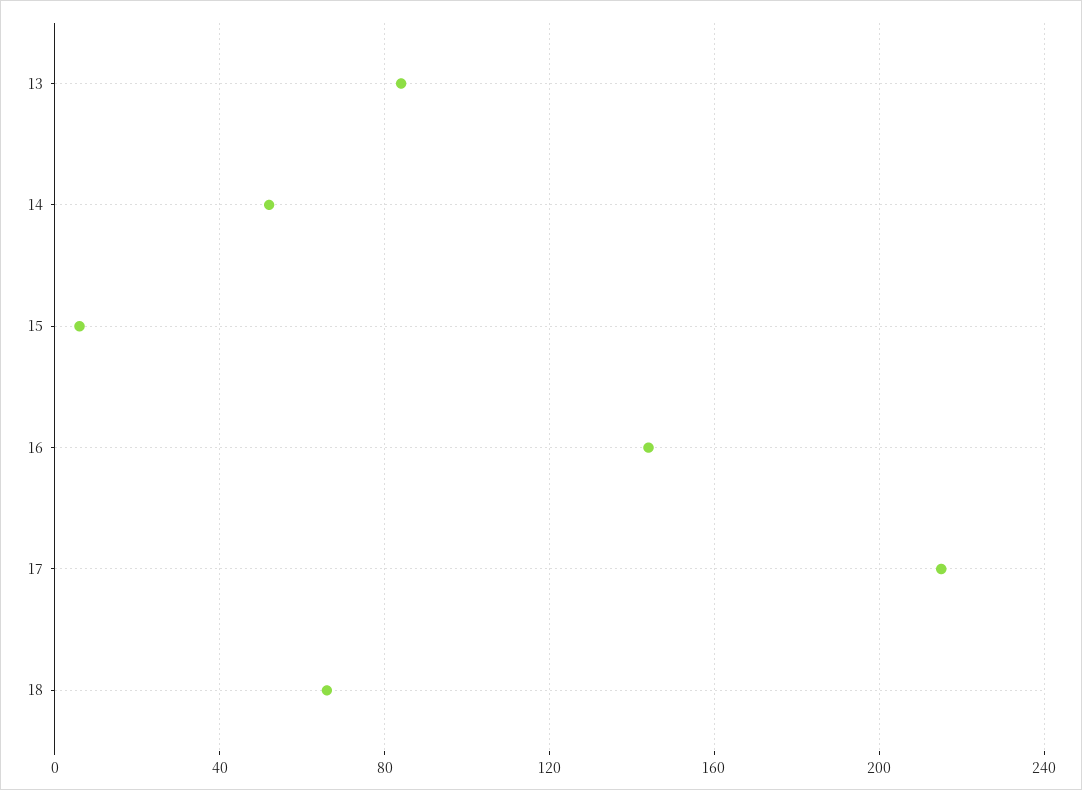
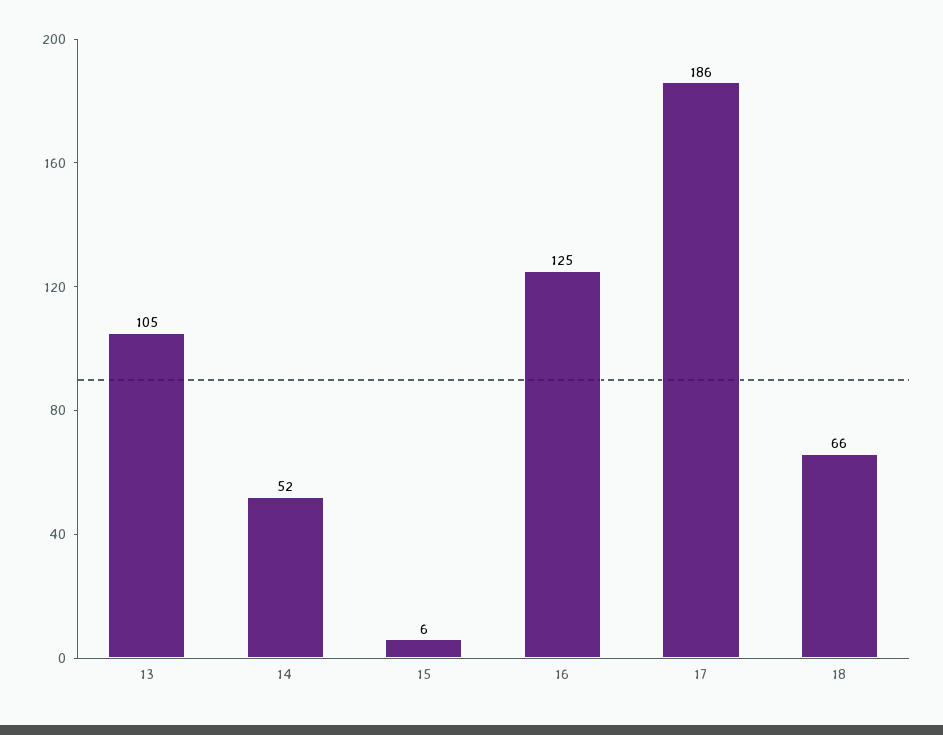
13: 85 -> 105
16: 145 -> 125
17: 215 -> 186

